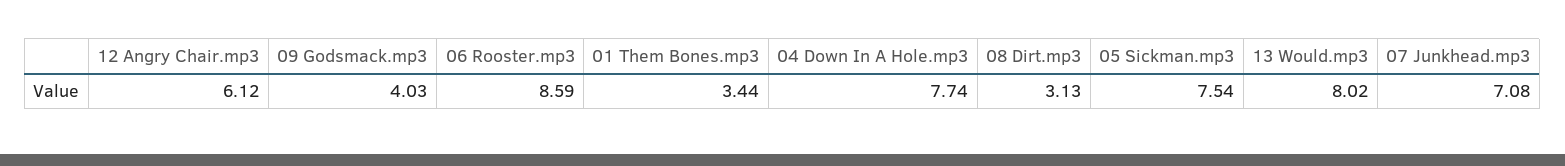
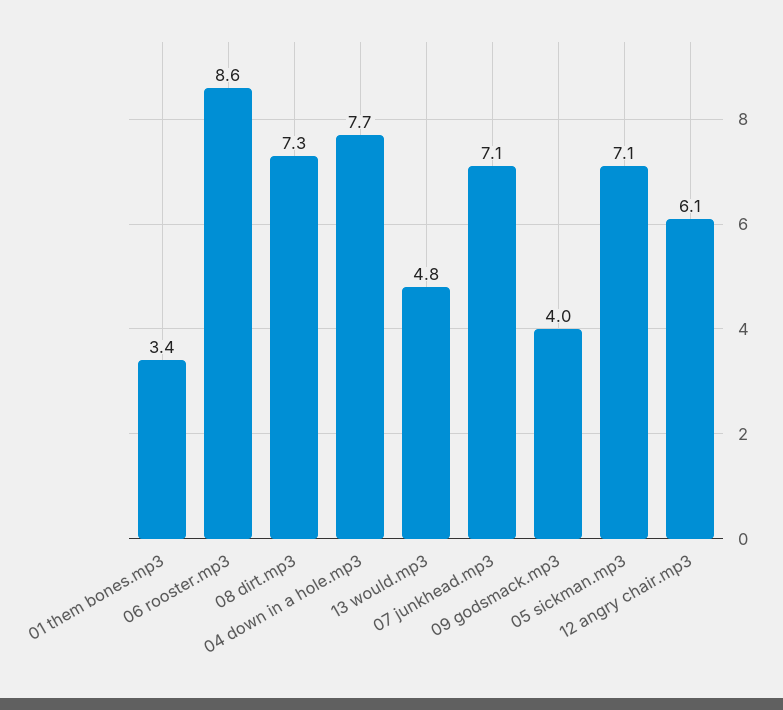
08 Dirt.mp3: 3.13 -> 7.3
05 Sickman.mp3: 7.54 -> 7.1
13 Would.mp3: 8.02 -> 4.8

